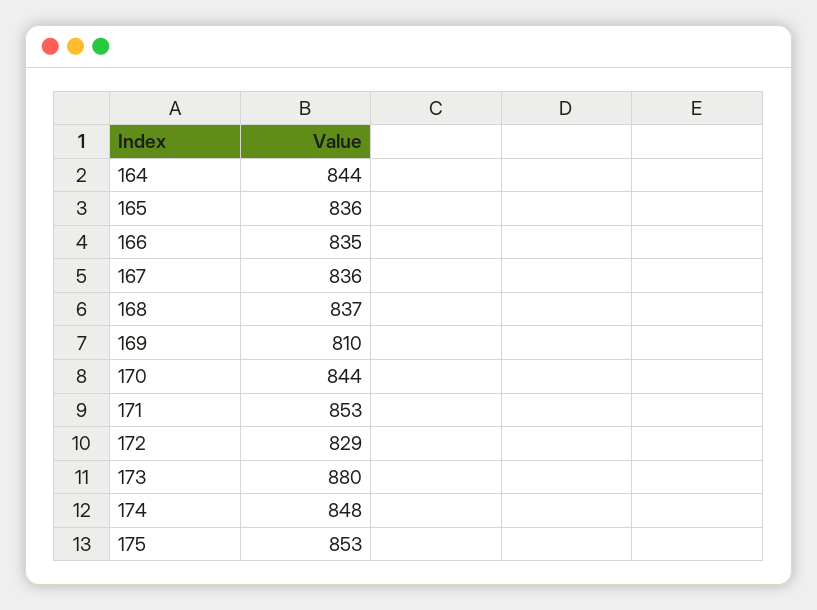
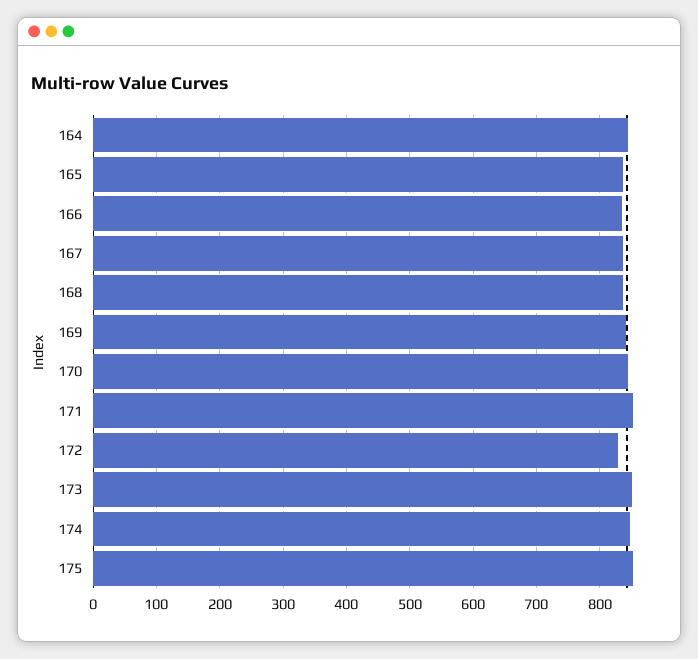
169: 810 -> 840
173: 880 -> 850

